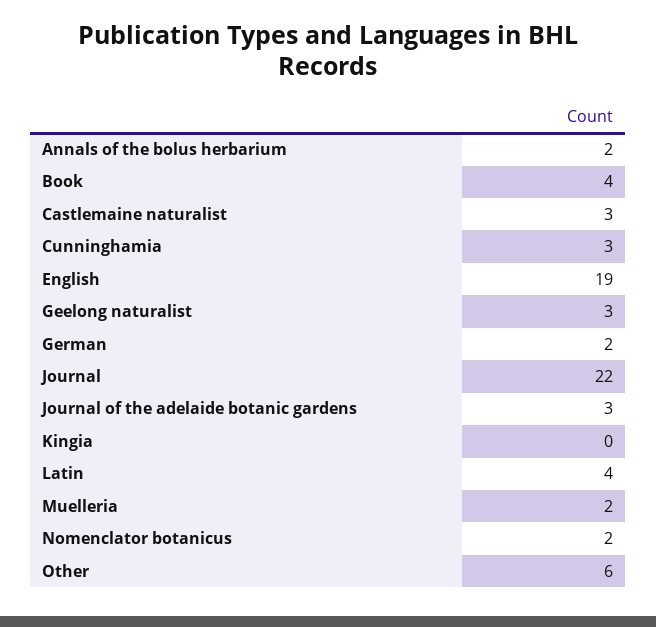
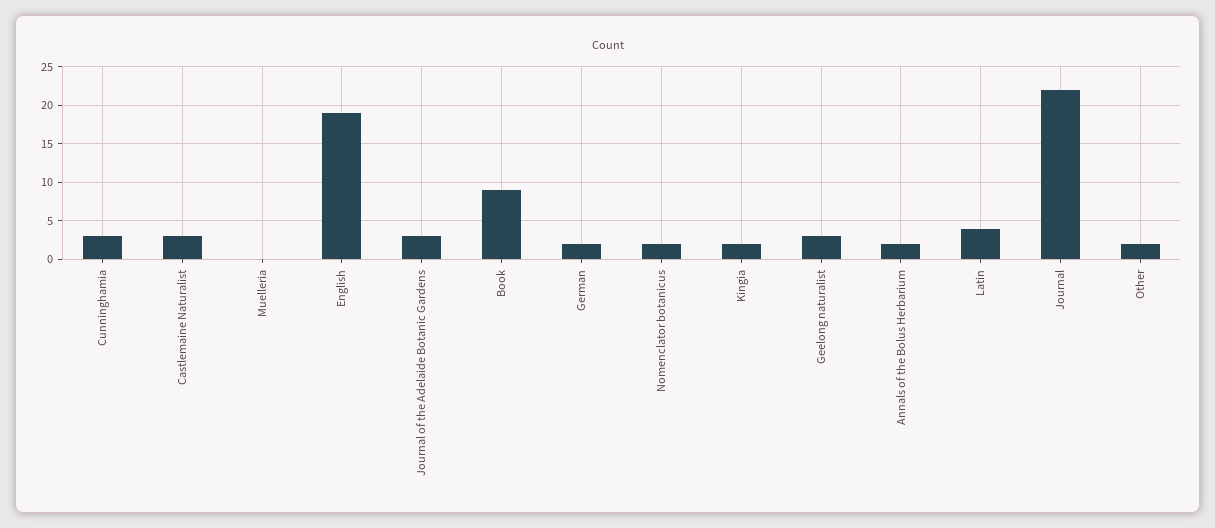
Book: 4 -> 9
Kingia: 0 -> 2
Muelleria: 2 -> 0
Other: 6 -> 2

